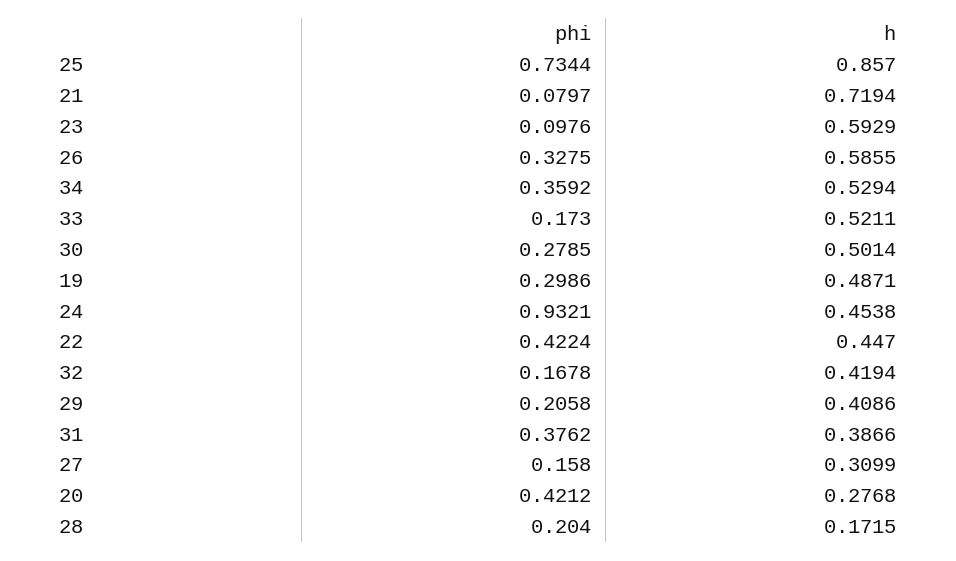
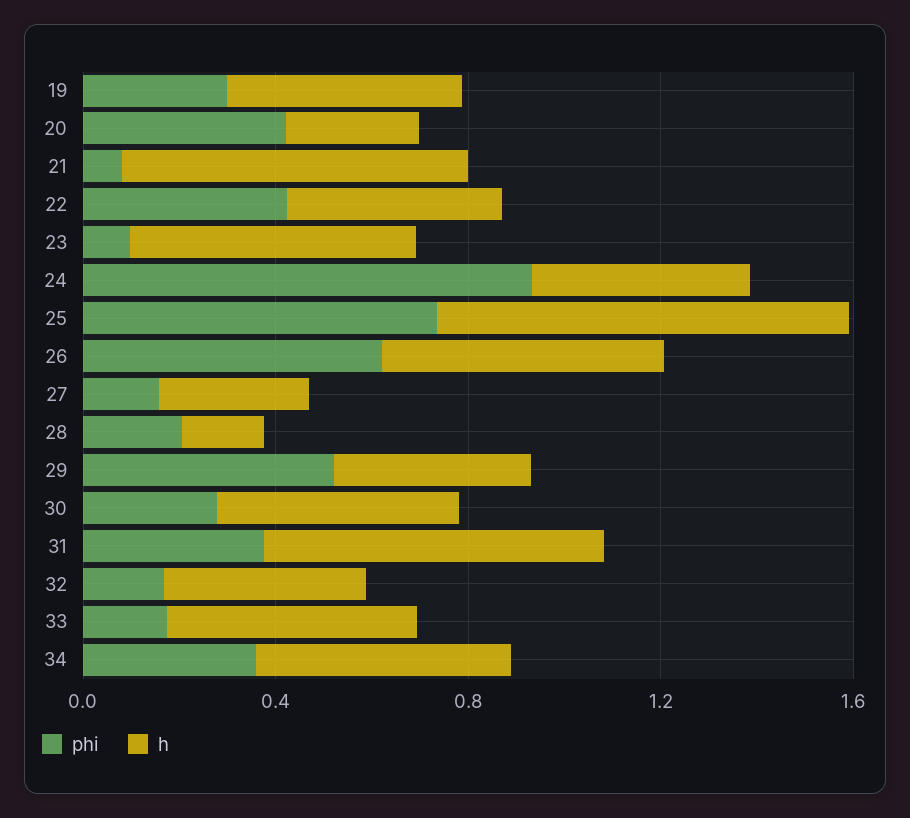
phi, 26: 0.3275 -> 0.6
phi, 29: 0.2058 -> 0.5
h, 31: 0.3866 -> 0.7

